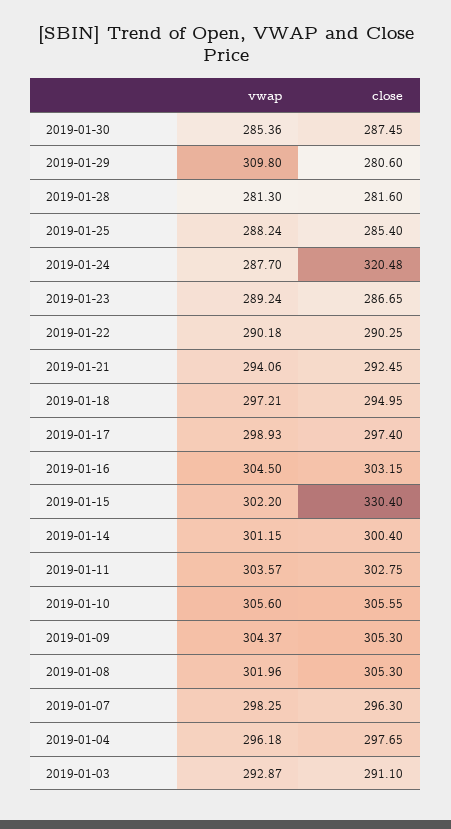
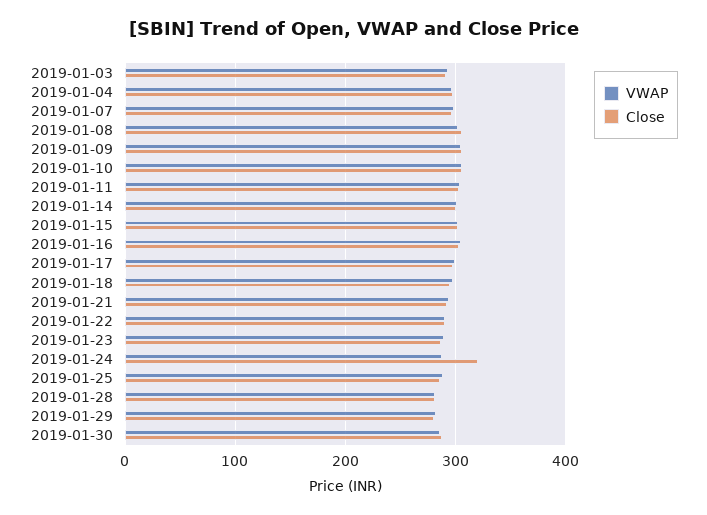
vwap, 2019-01-29: 309.8 -> 280
close, 2019-01-15: 330.4 -> 300

